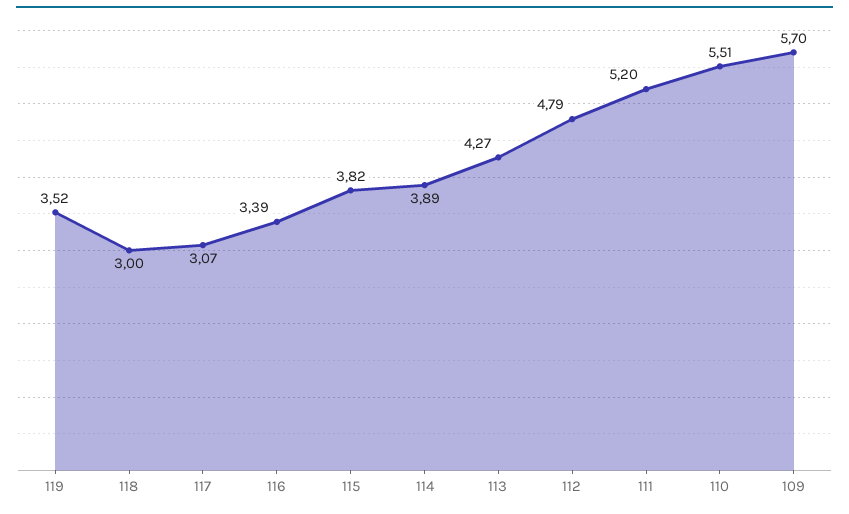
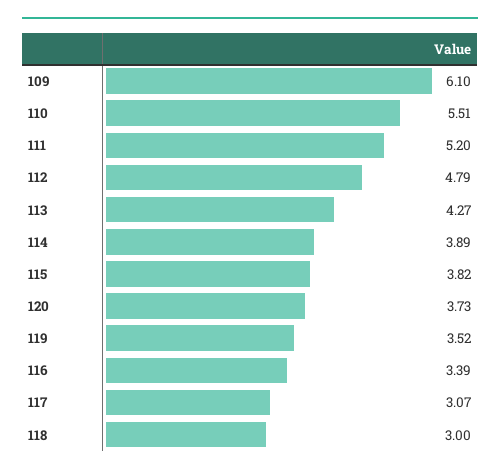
109: 5.7 -> 6.1
120: none -> 3.73

